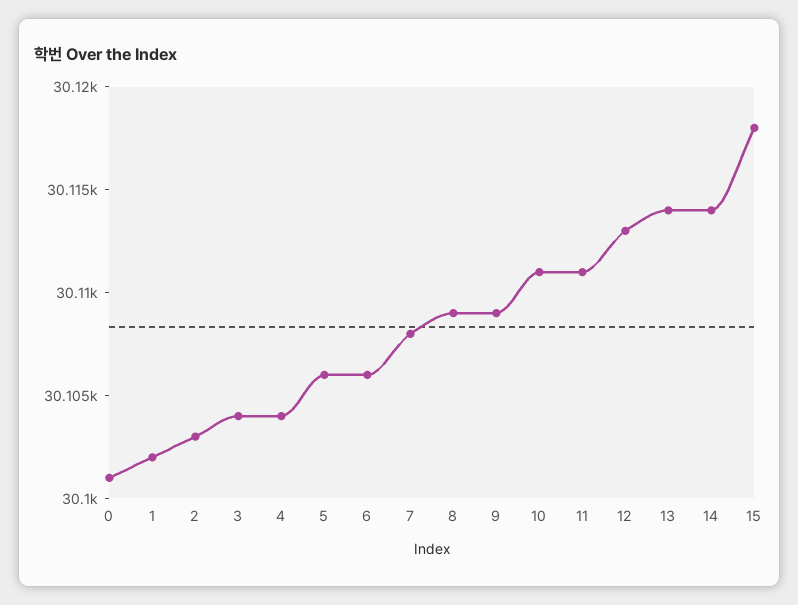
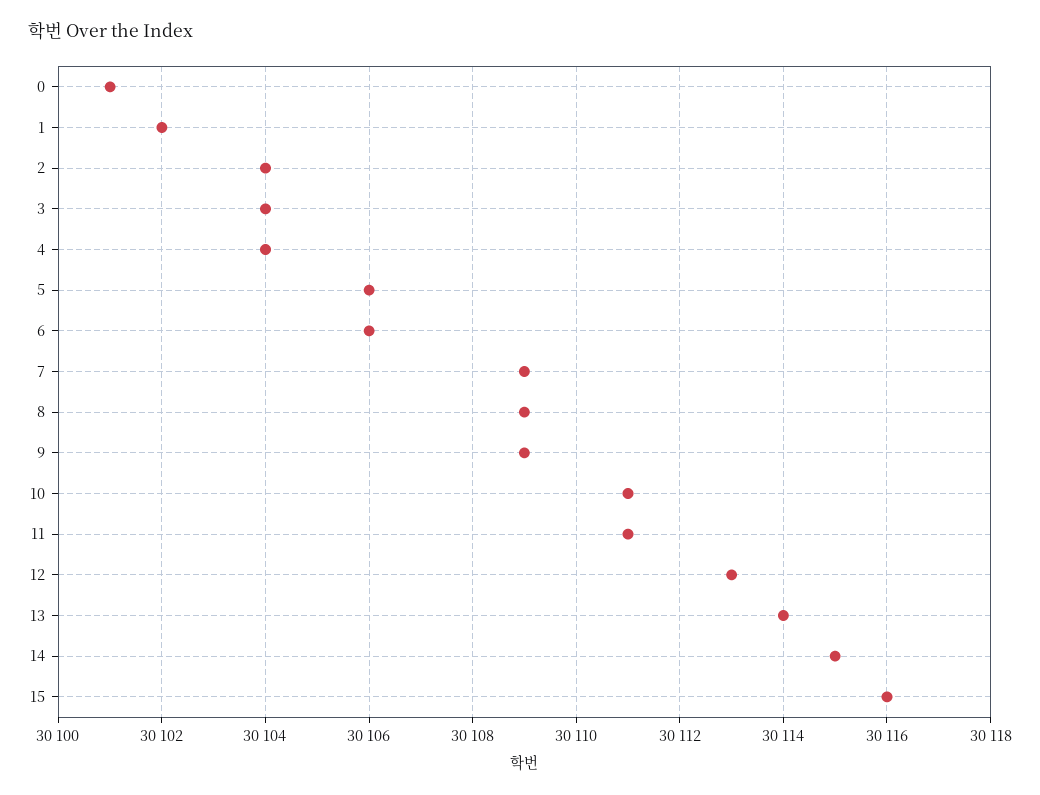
2: 30103 -> 30104
7: 30108 -> 30109
14: 30114 -> 30115
15: 30118 -> 30116

